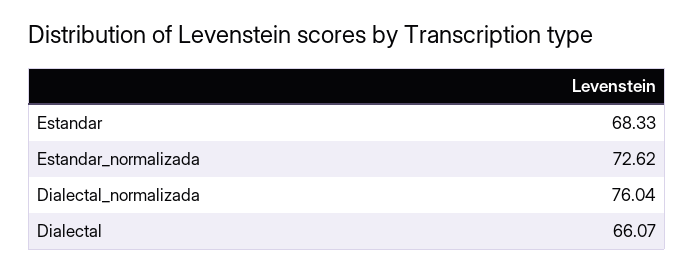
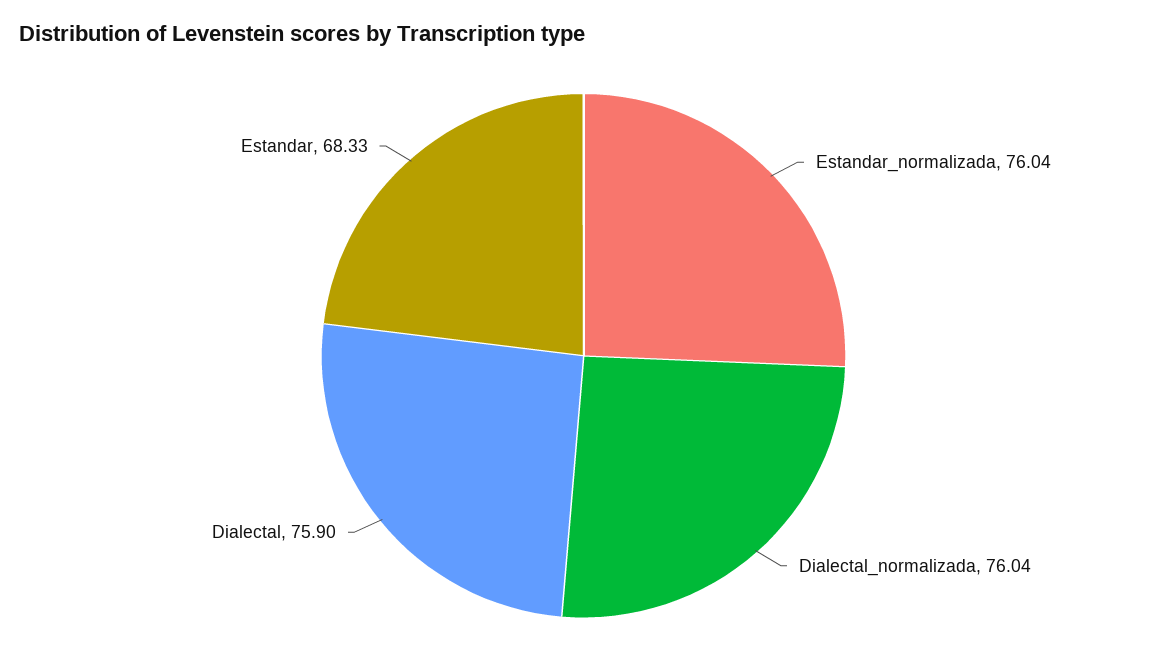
Estandar_normalizada: 72.62 -> 76.04
Dialectal: 66.07 -> 75.9

